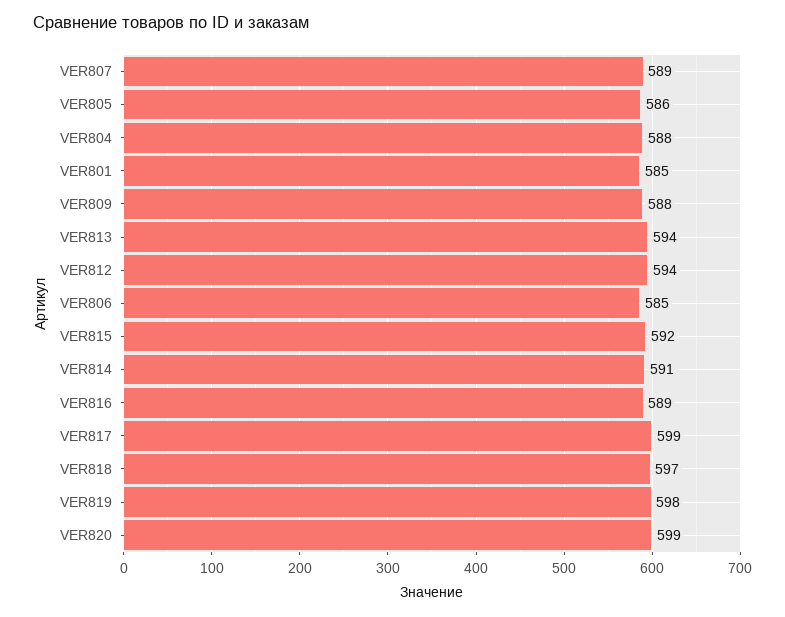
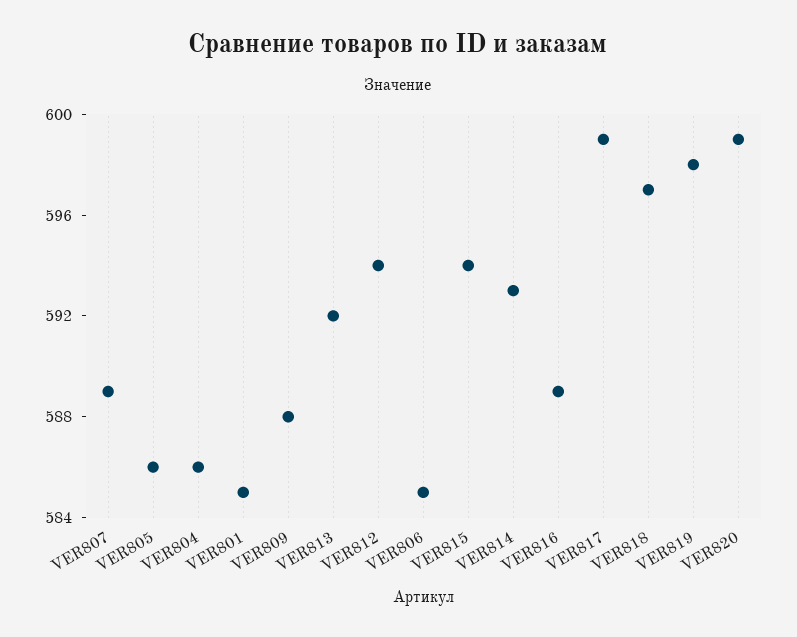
VER804: 588 -> 586
VER813: 594 -> 592
VER815: 592 -> 594
VER814: 591 -> 593

